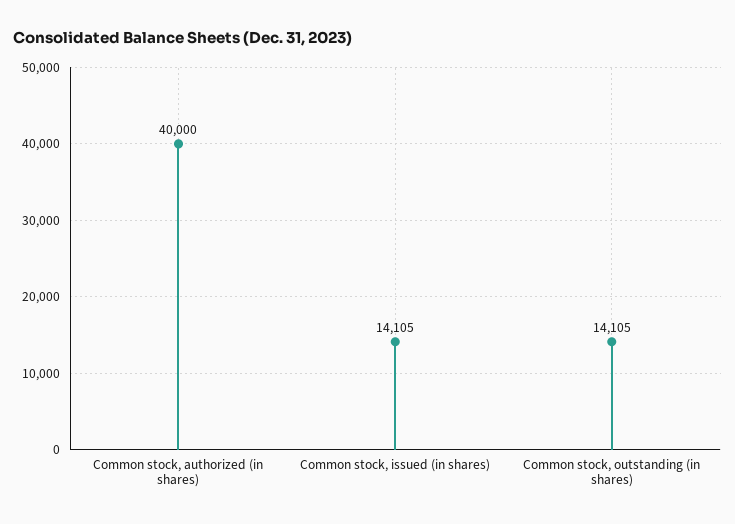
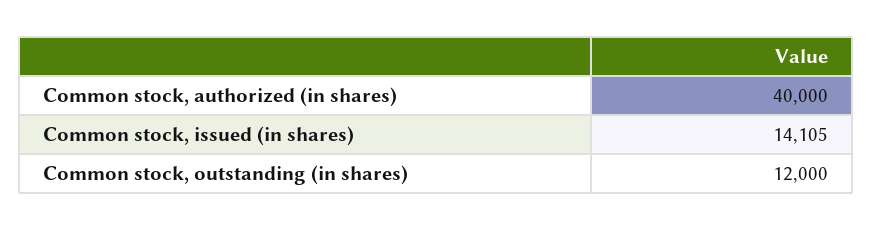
Common stock, outstanding (in shares): 14105 -> 12000

